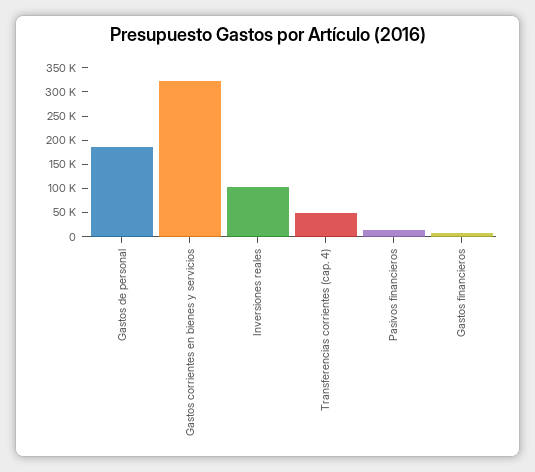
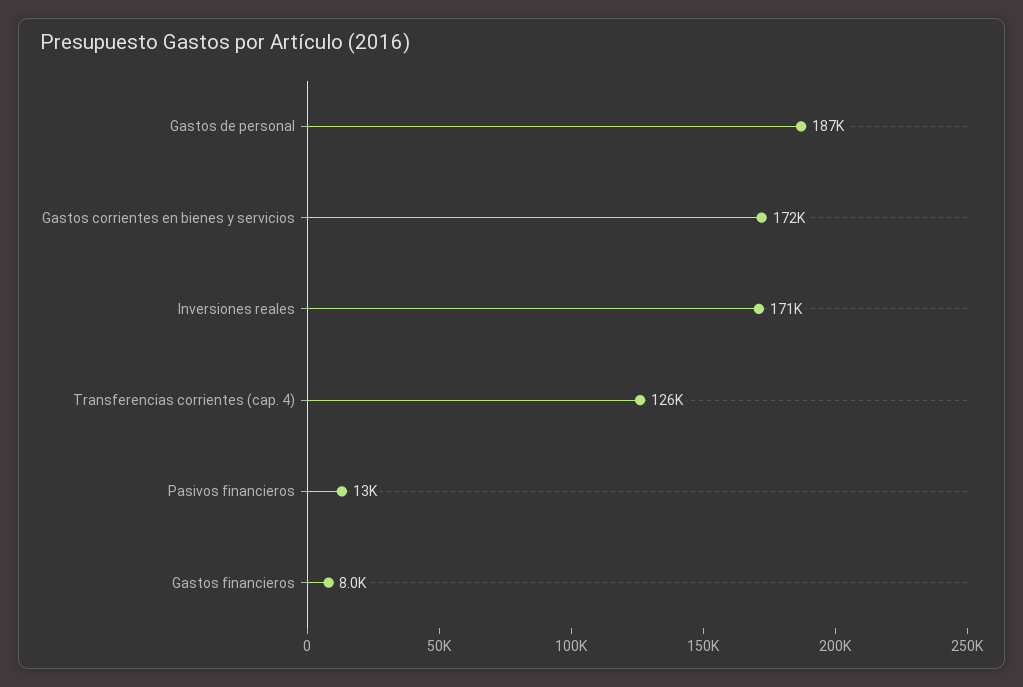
Gastos corrientes en bienes y servicios: 325000 -> 172000
Inversiones reales: 100000 -> 171000
Transferencias corrientes (cap. 4): 50000 -> 126000

